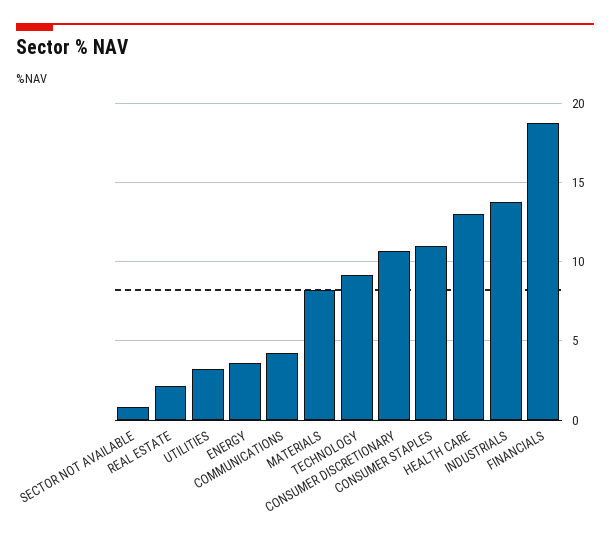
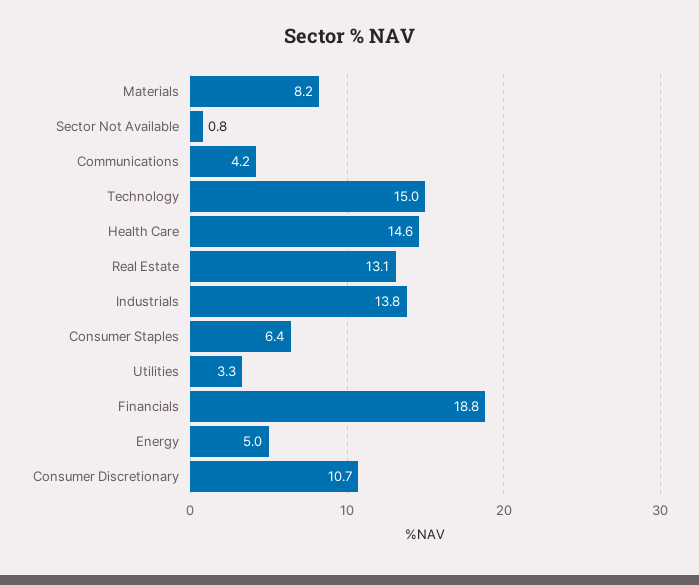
REAL ESTATE: 2 -> 13.1
ENERGY: 3.5 -> 5
TECHNOLOGY: 9 -> 15
CONSUMER STAPLES: 11 -> 6.4
HEALTH CARE: 13 -> 14.6

